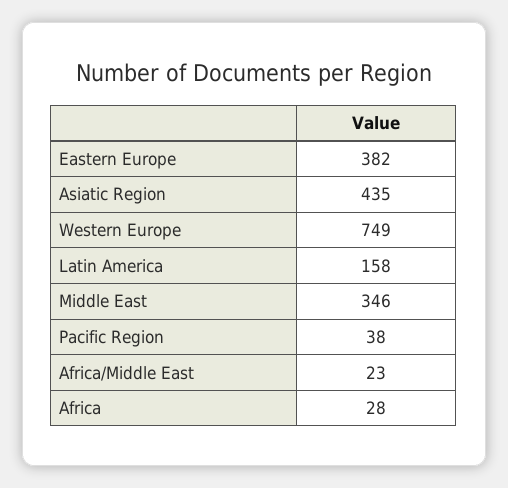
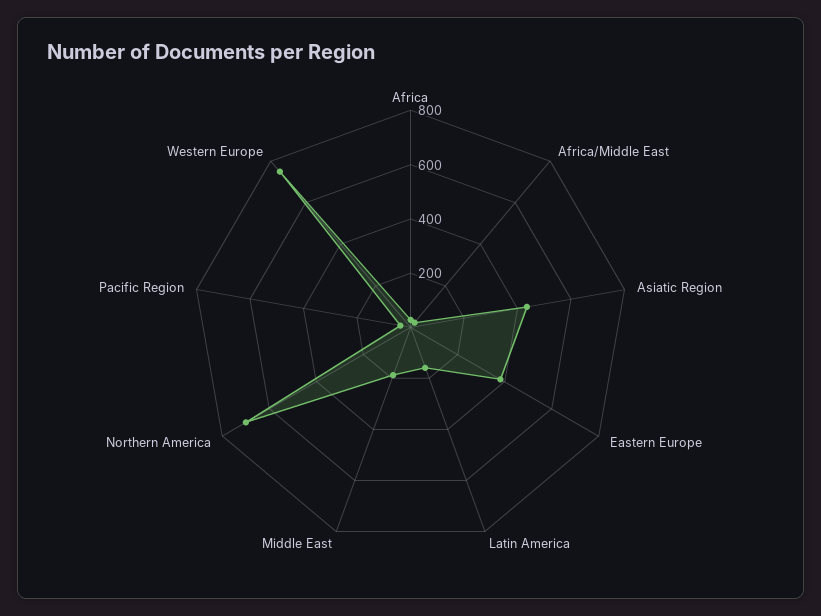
Middle East: 346 -> 200
Northern America: none -> 700

